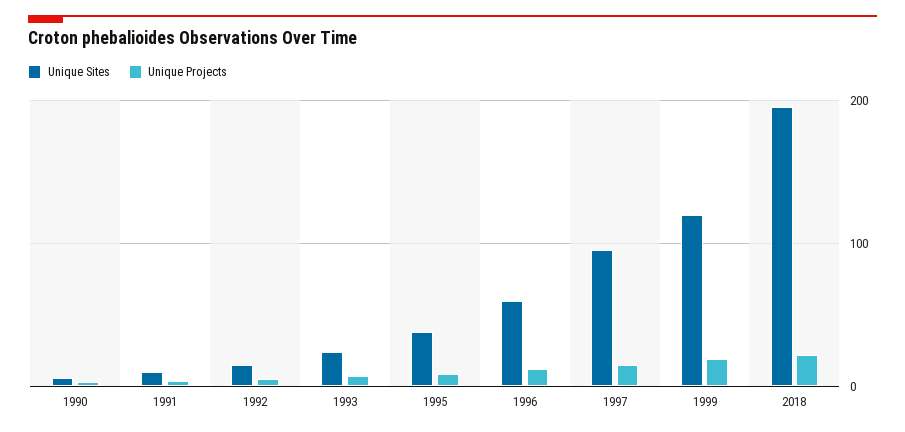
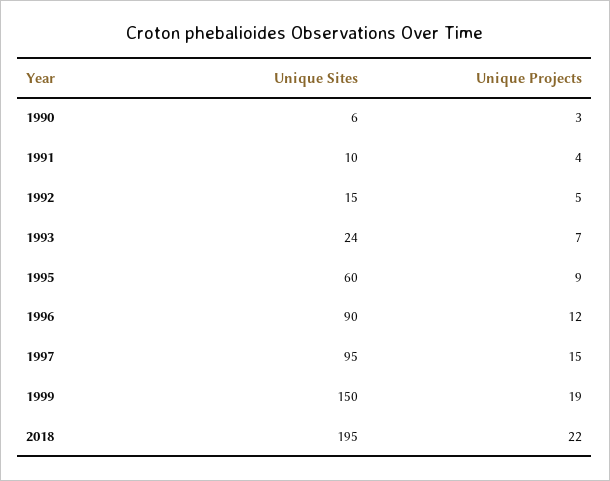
Unique Sites, 1995: 40 -> 60
Unique Sites, 1996: 60 -> 90
Unique Sites, 1999: 120 -> 150

